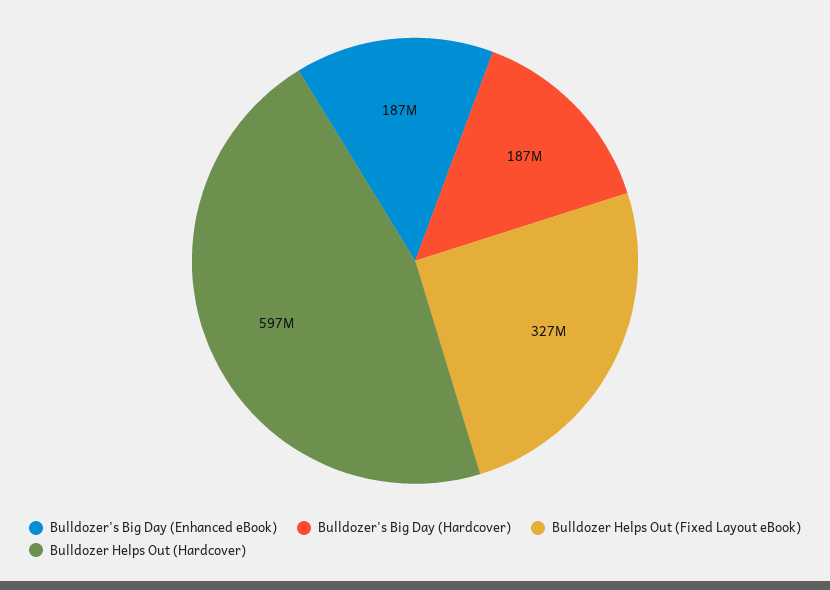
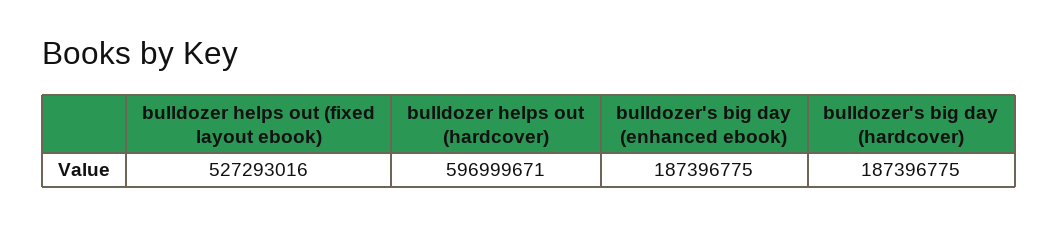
Bulldozer Helps Out (Fixed Layout eBook): 327000000 -> 527293016

